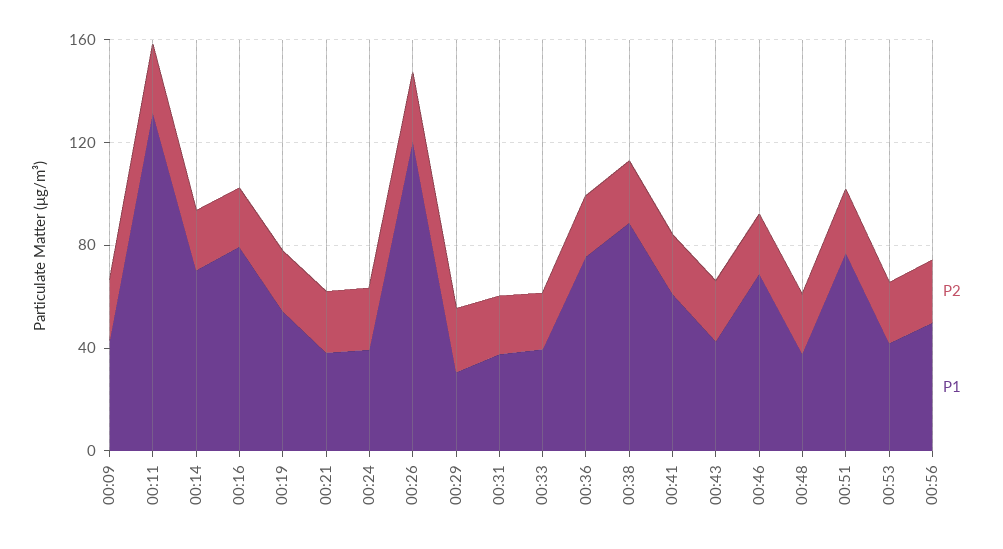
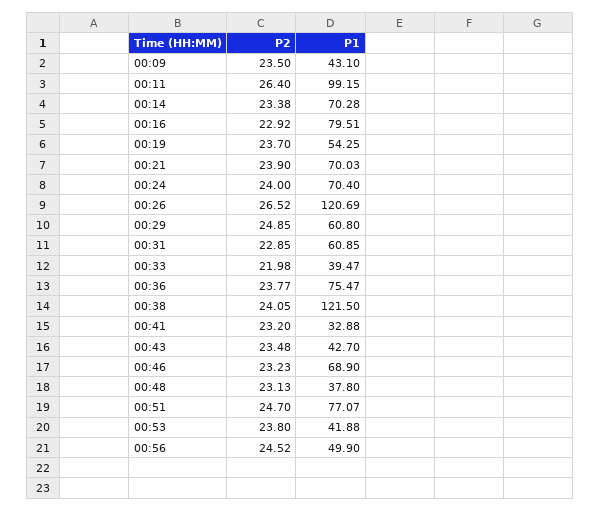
P1, 00:11: 130 -> 99.15
P1, 00:21: 40 -> 70.03
P1, 00:24: 40 -> 70.4
P1, 00:29: 30 -> 60.8
P1, 00:31: 40 -> 60.85
P1, 00:38: 90 -> 121.5
P1, 00:41: 60 -> 32.88

